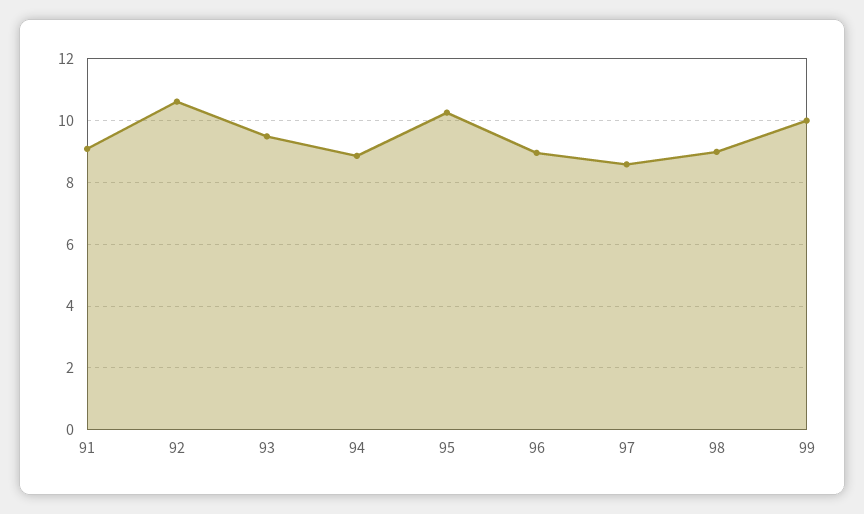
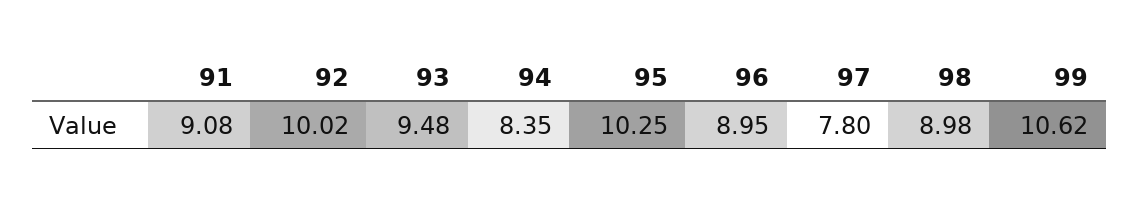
92: 10.6 -> 10.02
94: 8.8 -> 8.35
97: 8.6 -> 7.8
99: 10 -> 10.62

